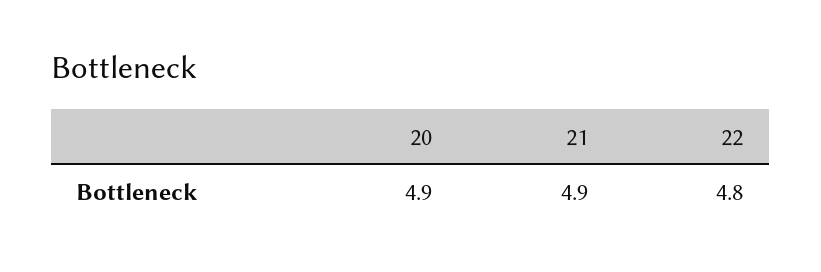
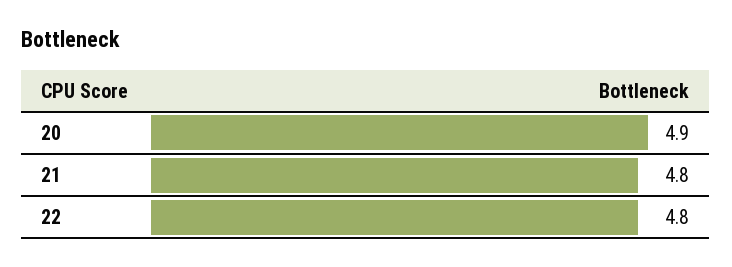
21: 4.9 -> 4.8

